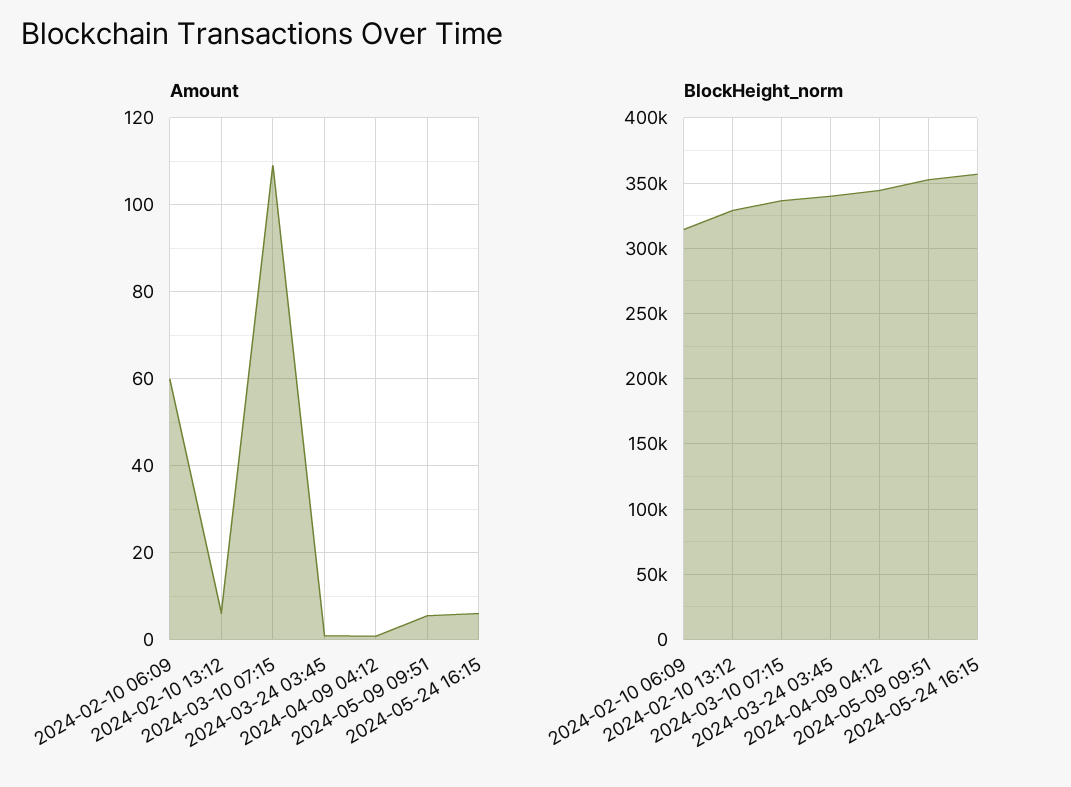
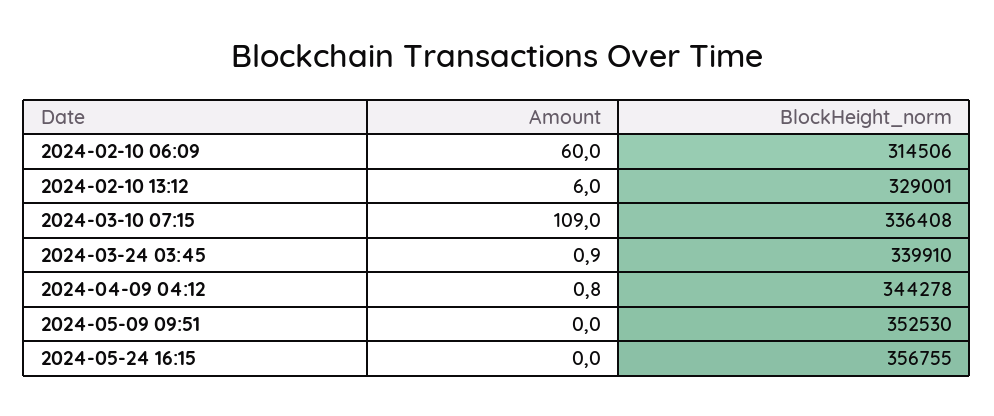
Amount, 2024-05-09 09:51: 6 -> 0
Amount, 2024-05-24 16:15: 6 -> 0

